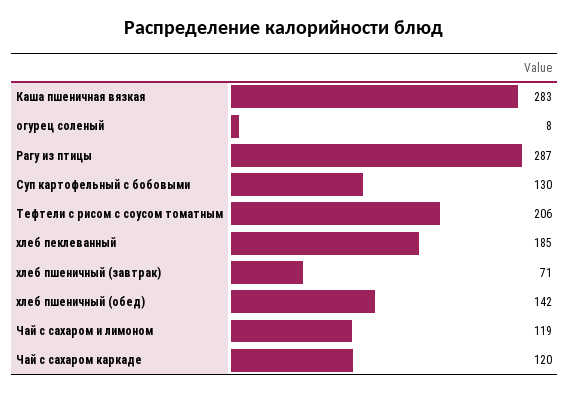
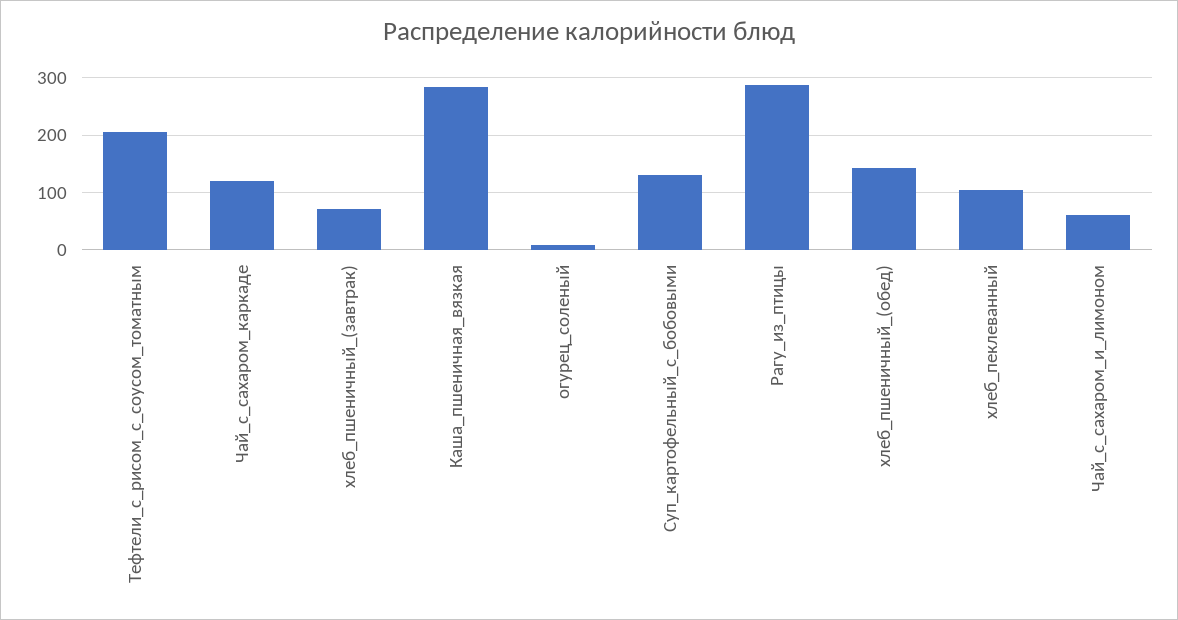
хлеб пеклеванный: 185 -> 100
Чай с сахаром и лимоном: 119 -> 60

